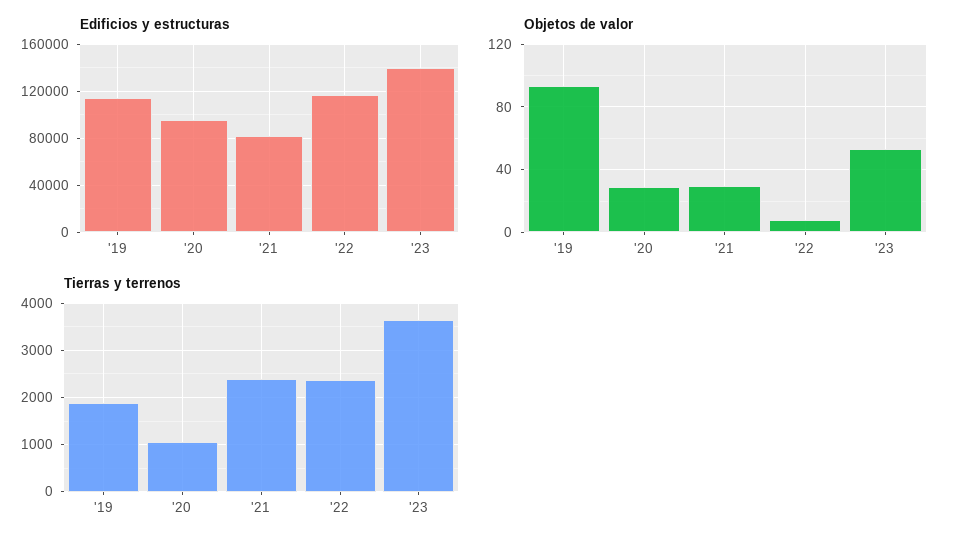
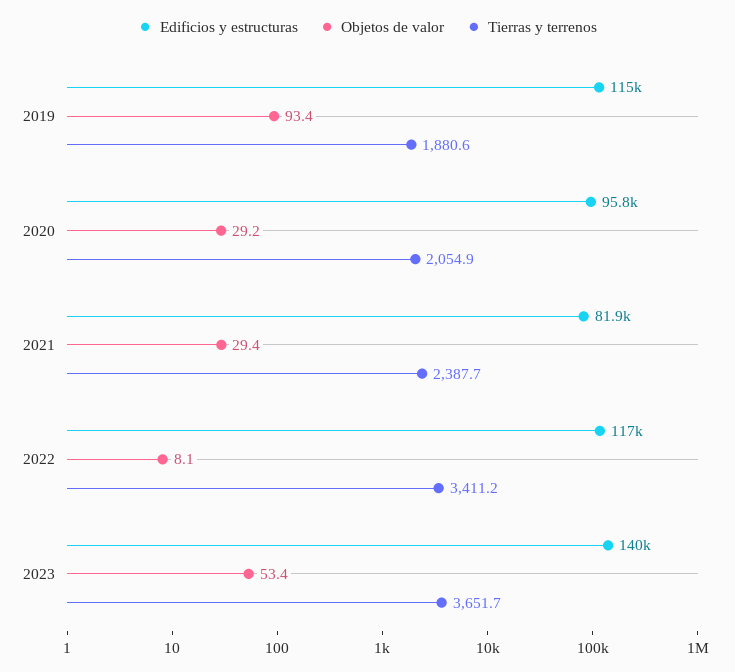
Tierras y terrenos, '20: 1000 -> 2054.9
Tierras y terrenos, '22: 2400 -> 3411.2

